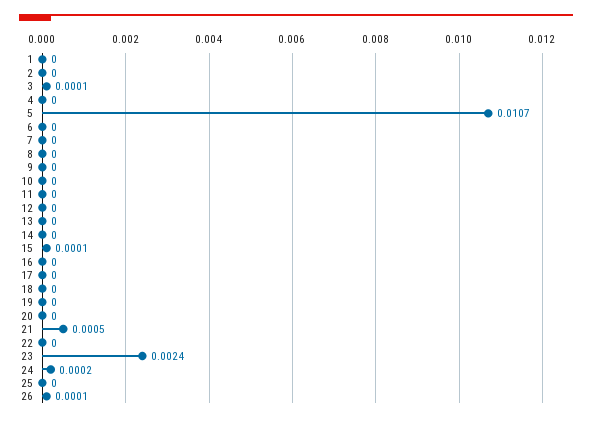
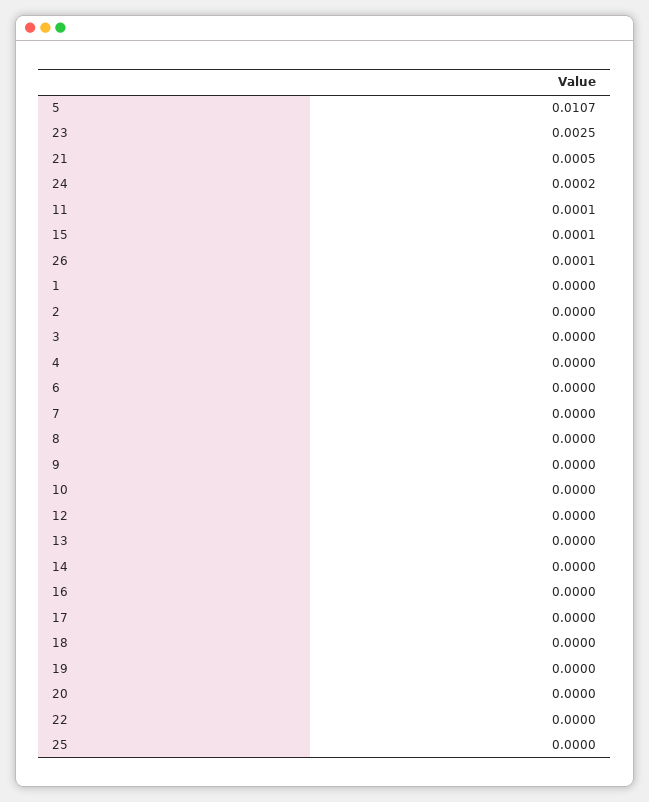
3: 0.0001 -> 0
11: 0 -> 0.0001
23: 0.0024 -> 0.0025

